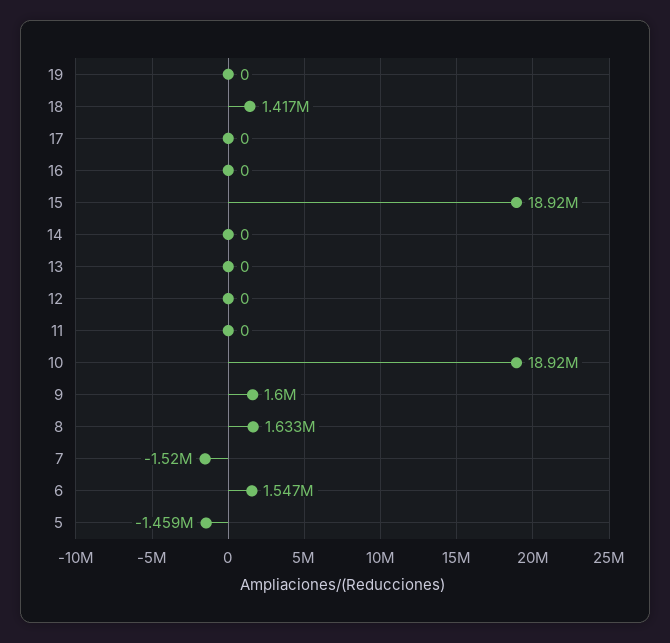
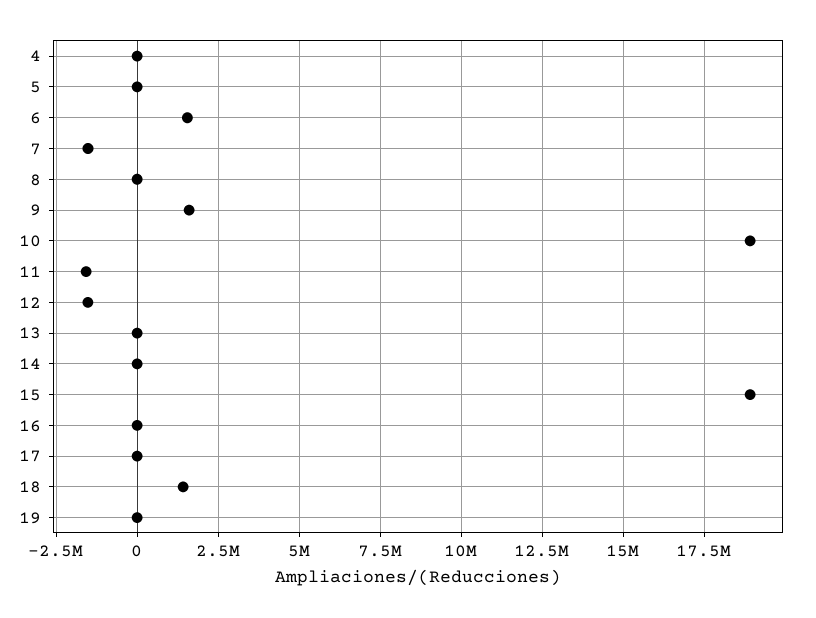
12: 0 -> -1500000
11: 0 -> -1500000
8: 1633000 -> 0
5: -1459000 -> 0
4: none -> 0

